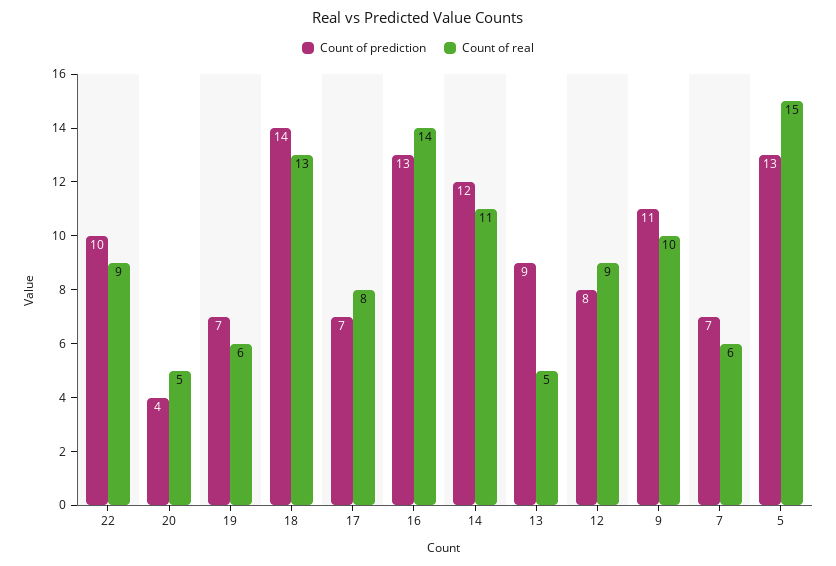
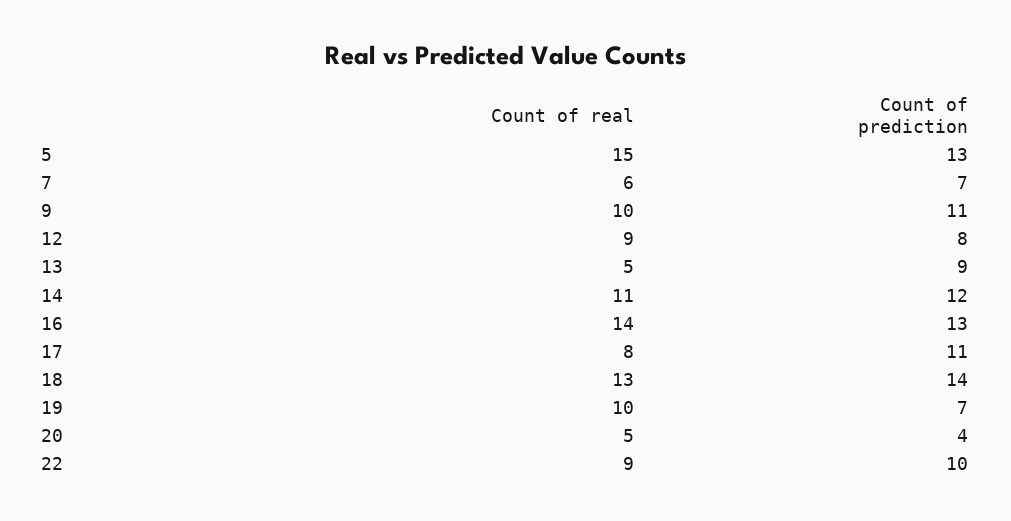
Count of real, 19: 6 -> 10
Count of prediction, 17: 7 -> 11

